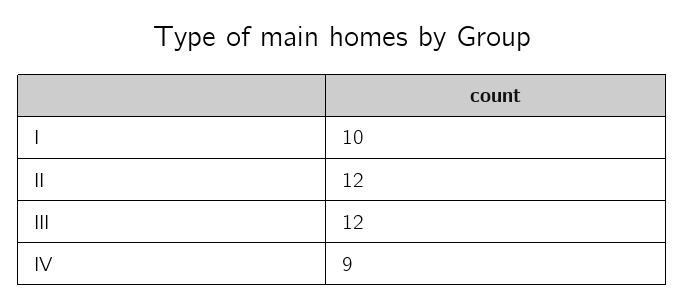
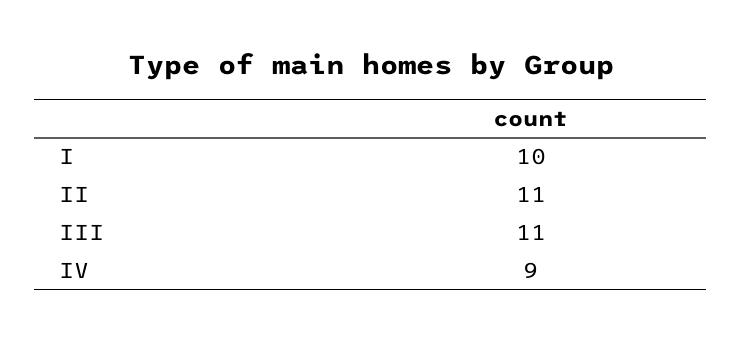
II: 12 -> 11
III: 12 -> 11

